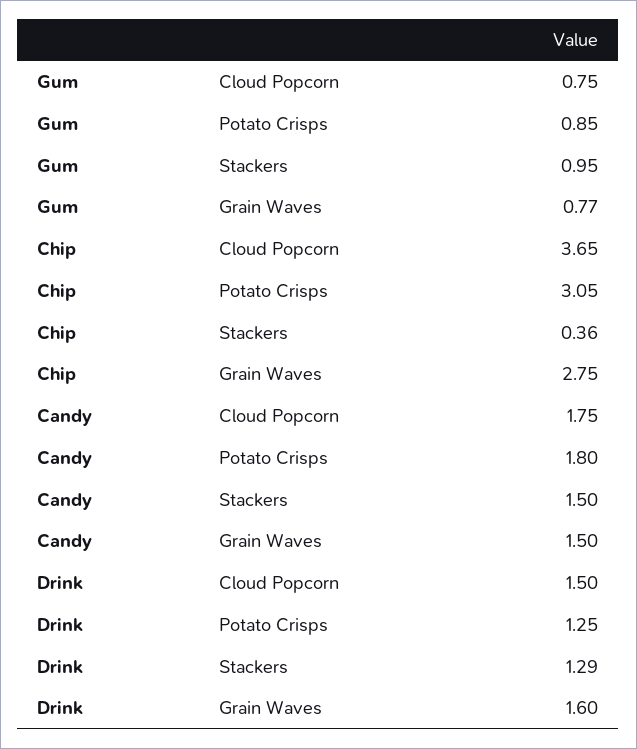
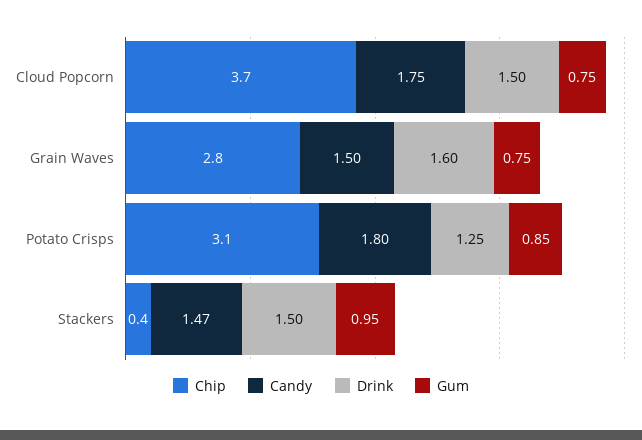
Gum, Grain Waves: 0.77 -> 0.75
Candy, Stackers: 1.5 -> 1.47
Drink, Stackers: 1.29 -> 1.5

